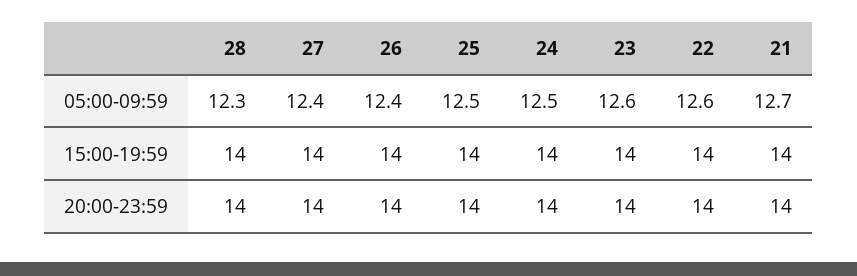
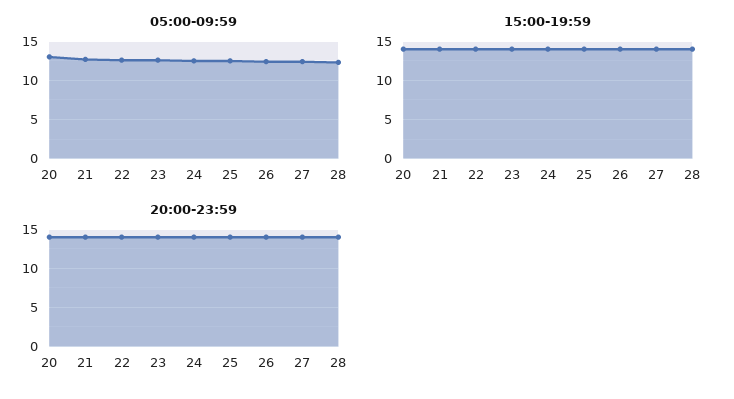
05:00-09:59, 20: none -> 13
15:00-19:59, 20: none -> 14
20:00-23:59, 20: none -> 14

